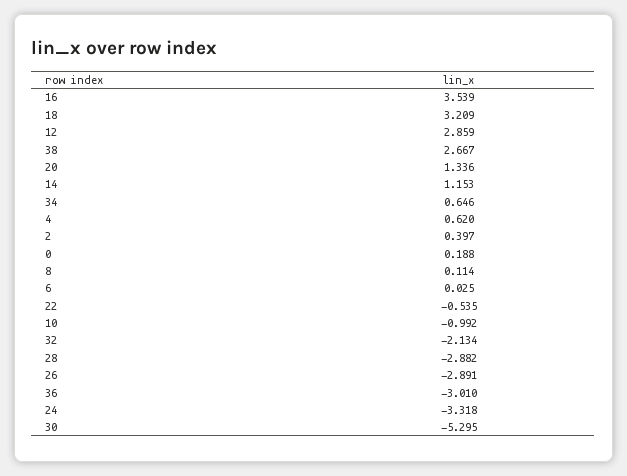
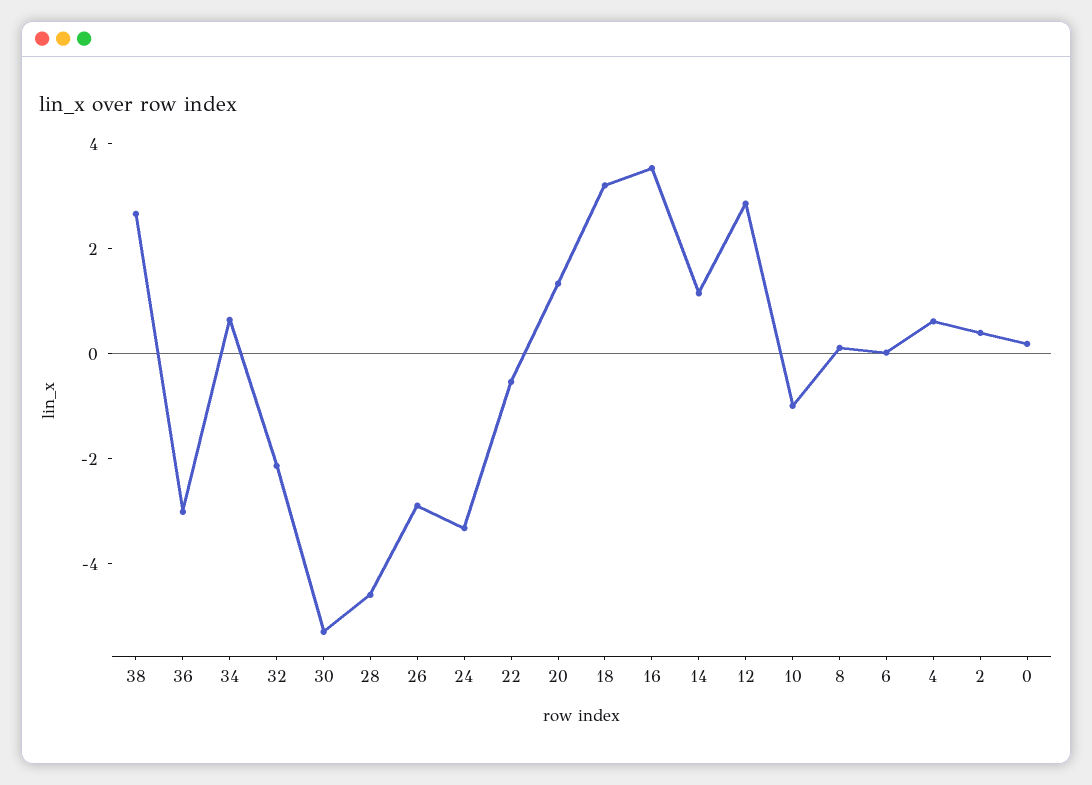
28: -2.882 -> -4.5

